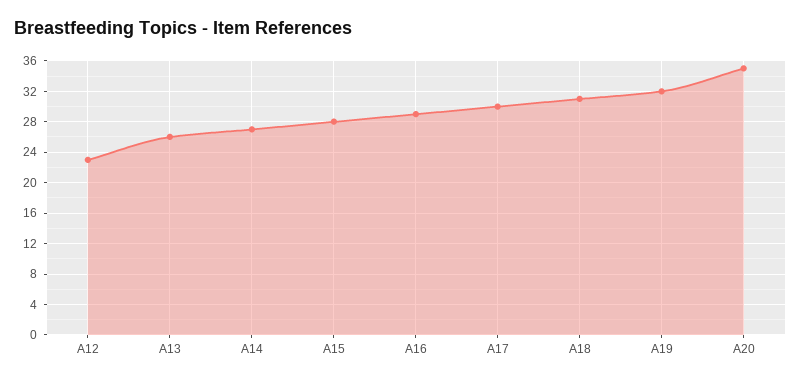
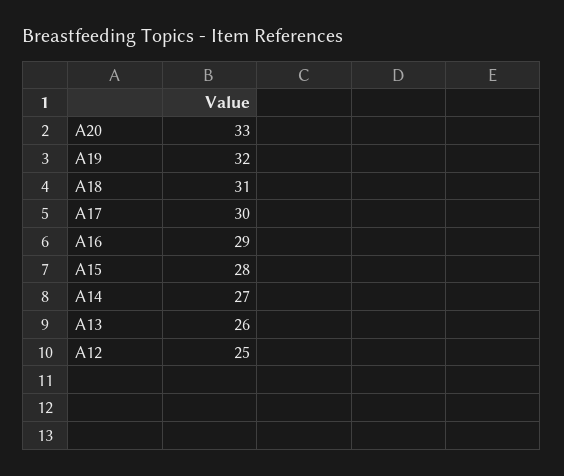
A12: 23 -> 25
A20: 35 -> 33

